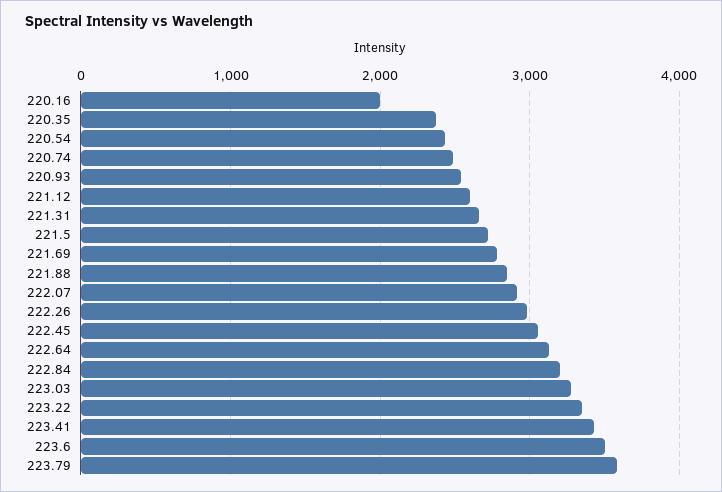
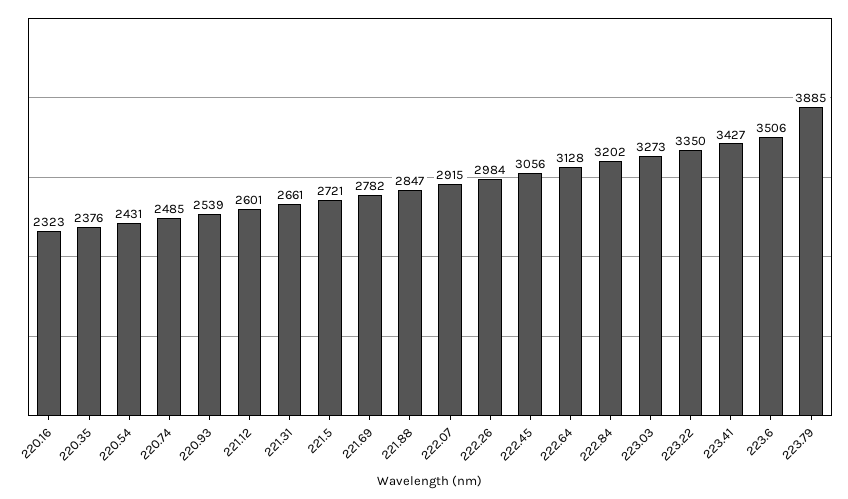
220.16: 2000 -> 2323
223.79: 3600 -> 3885

